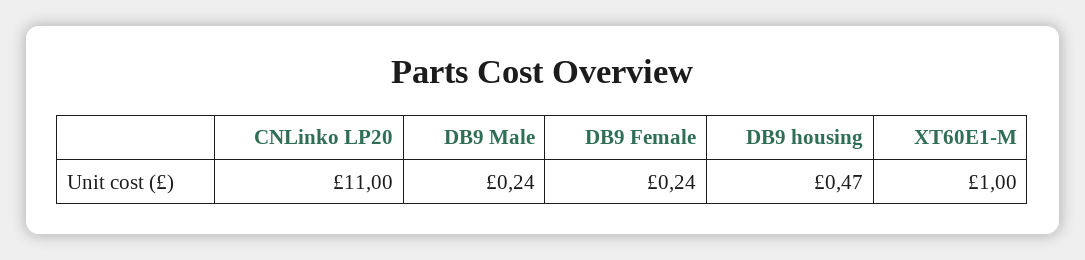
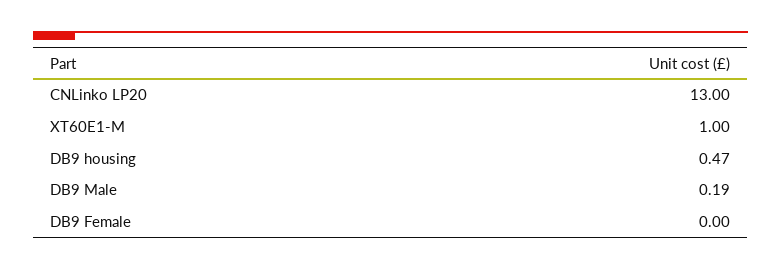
CNLinko LP20: 11 -> 13
DB9 Male: 0.24 -> 0.19
DB9 Female: 0.24 -> 0

